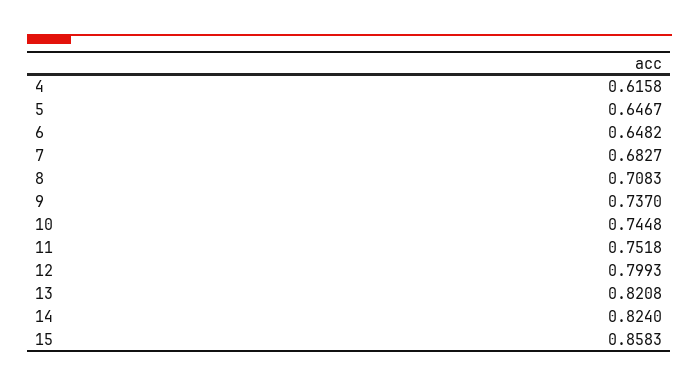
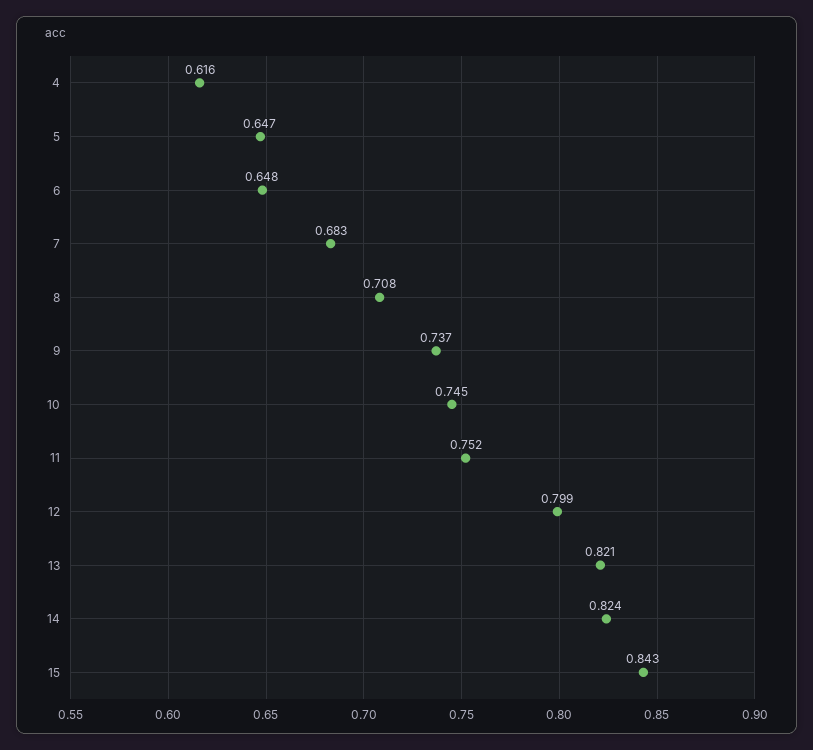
15: 0.8583 -> 0.843

